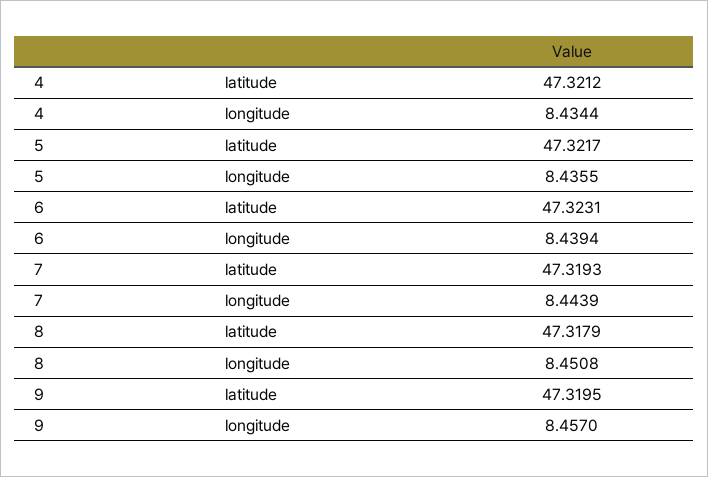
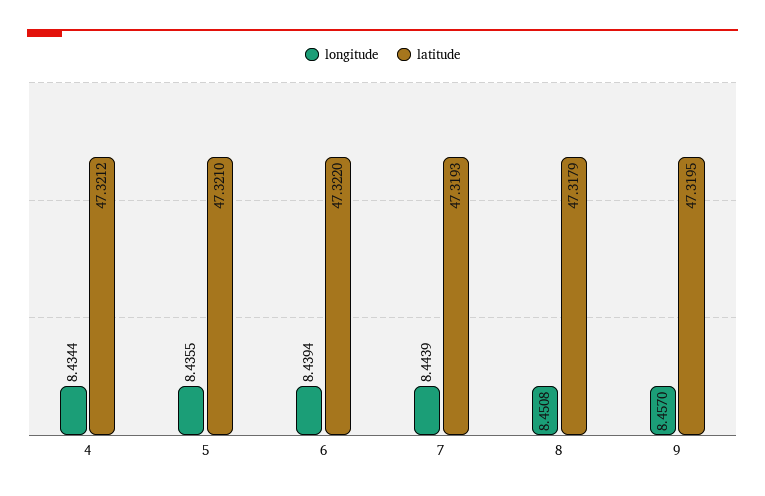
latitude, 5: 47.3217 -> 47.321
latitude, 6: 47.3231 -> 47.322

